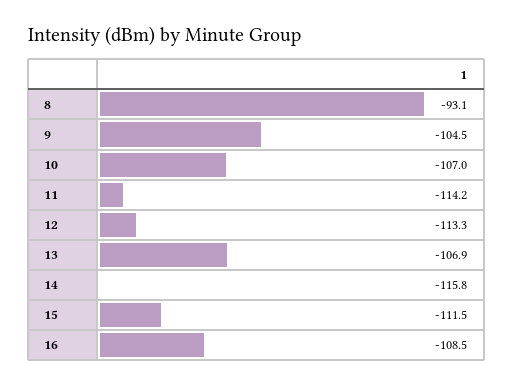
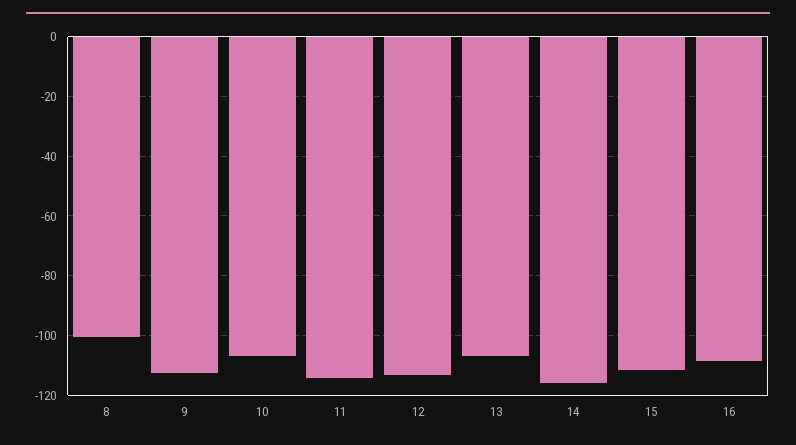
8: -93.1 -> -100
9: -104.5 -> -112.5

